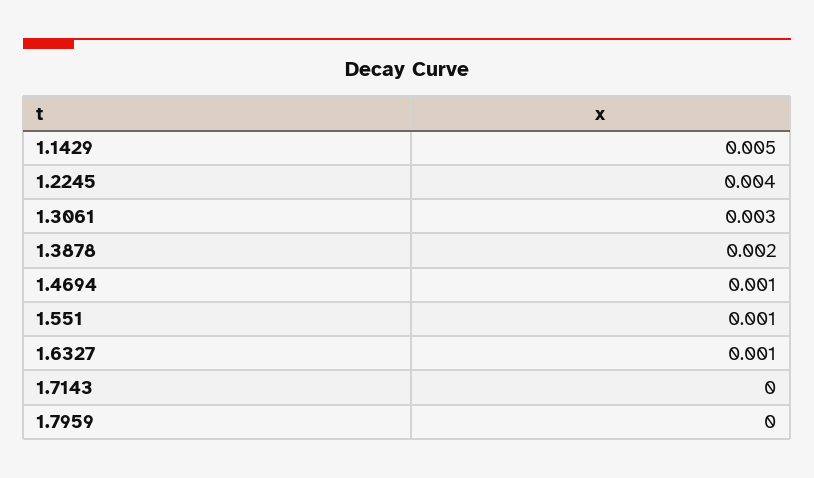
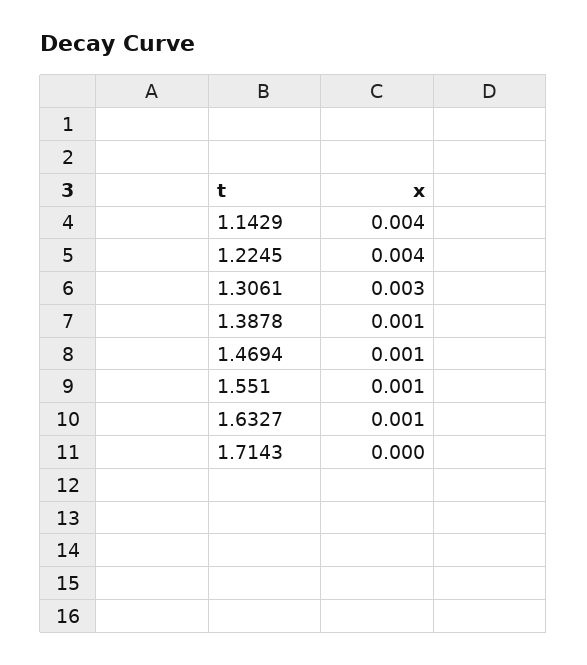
1.1429: 0.005 -> 0.004
1.3878: 0.002 -> 0.001
1.7959: 0 -> none

